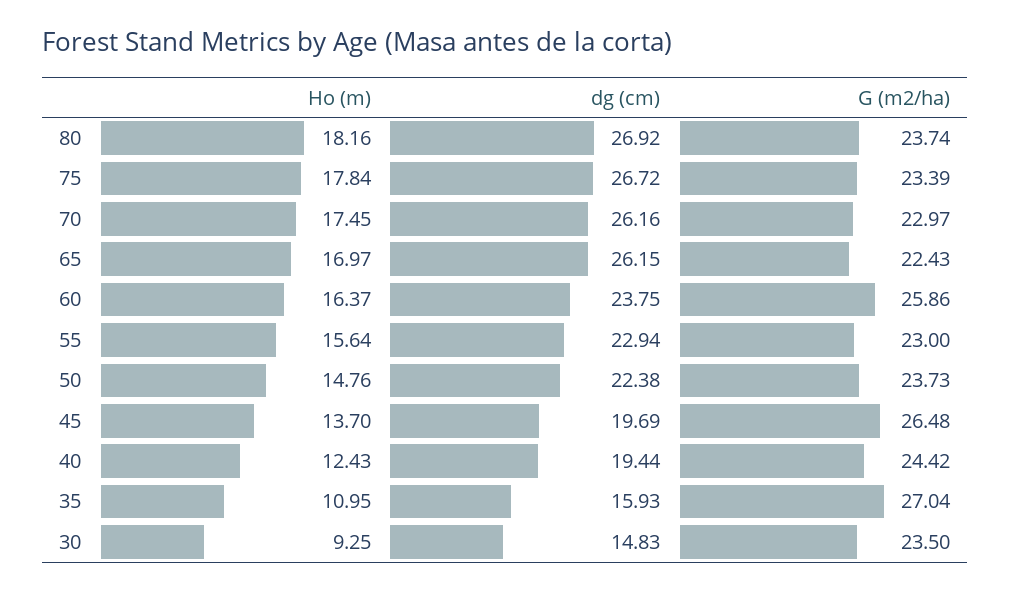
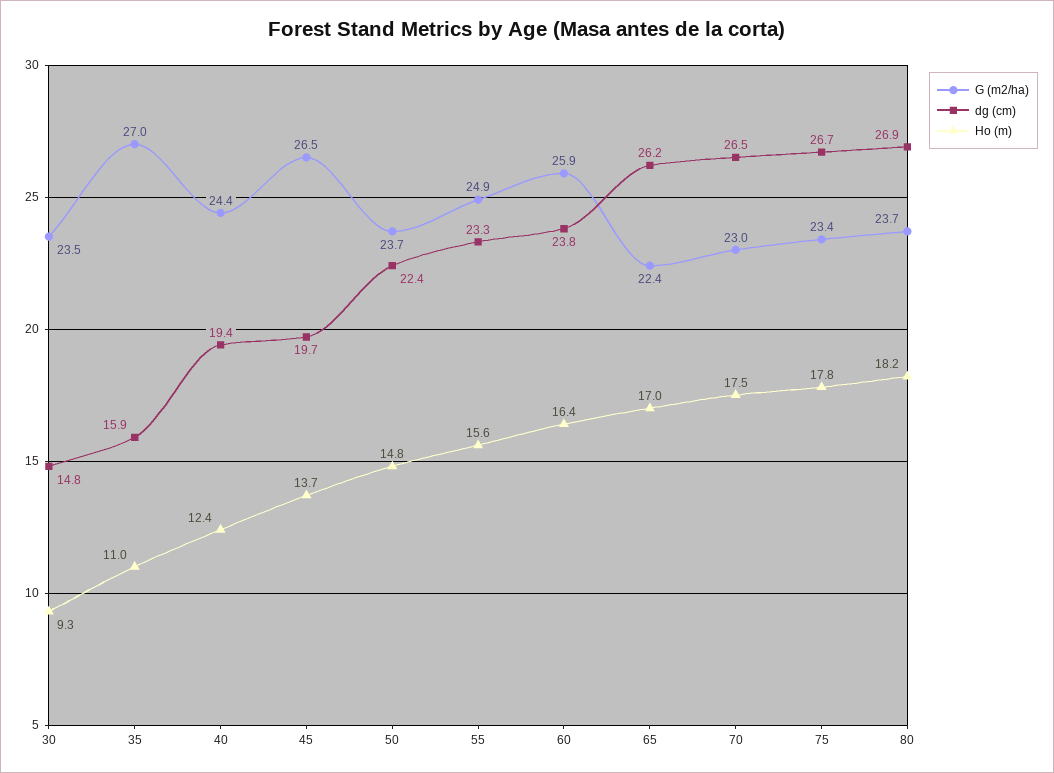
dg (cm), 70: 26.16 -> 26.5
dg (cm), 55: 22.94 -> 23.3
G (m2/ha), 55: 23 -> 24.9

